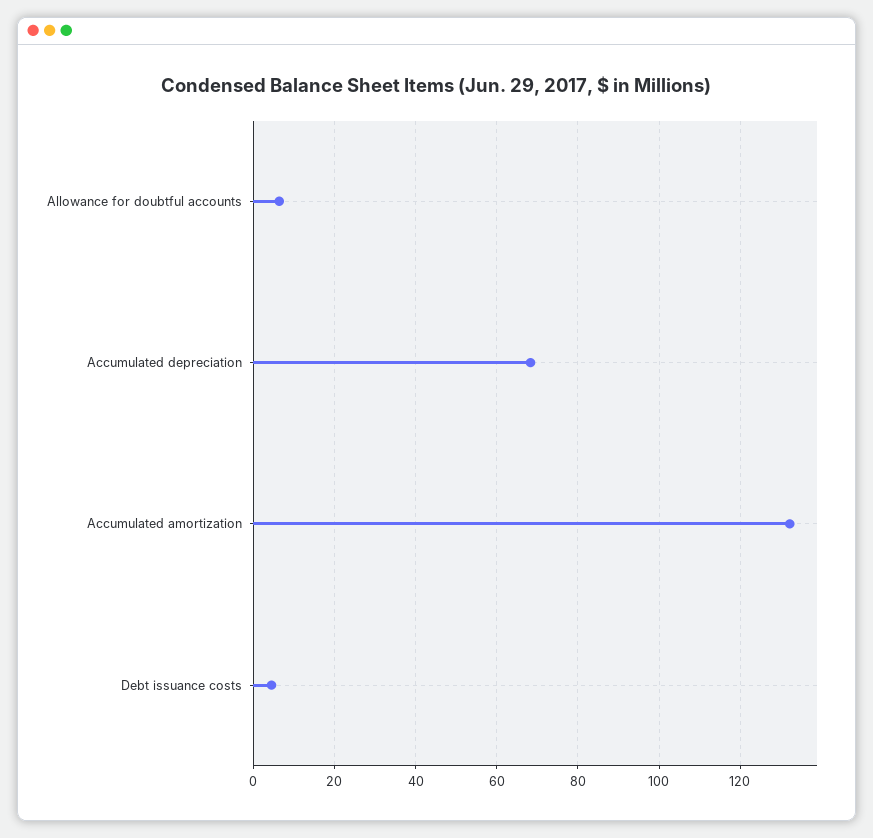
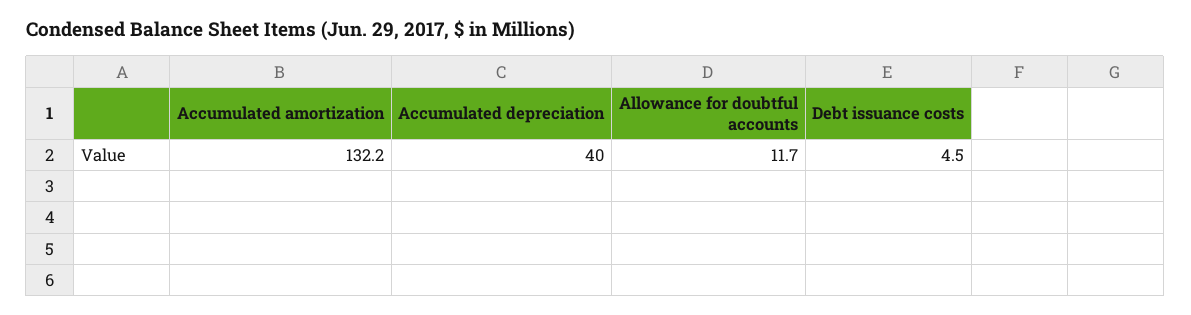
Allowance for doubtful accounts: 6 -> 11.7
Accumulated depreciation: 68 -> 40

